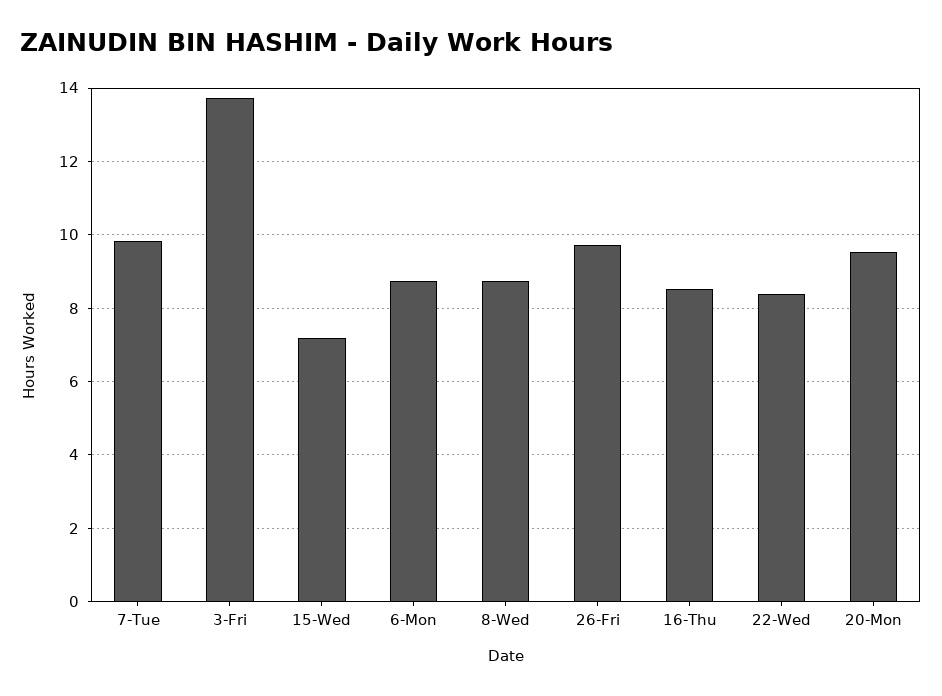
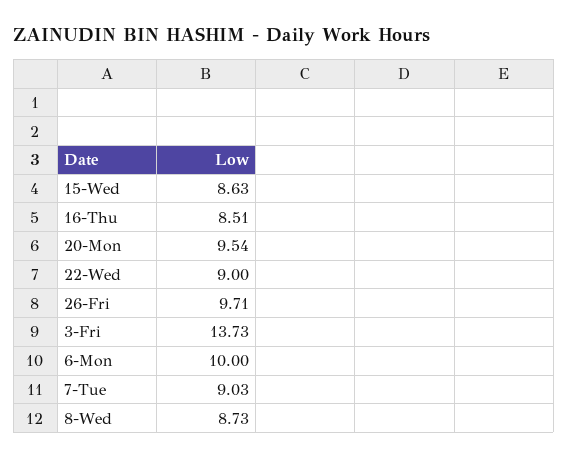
7-Tue: 9.8 -> 9.03
15-Wed: 7.2 -> 8.63
6-Mon: 8.8 -> 10
22-Wed: 8.4 -> 9

